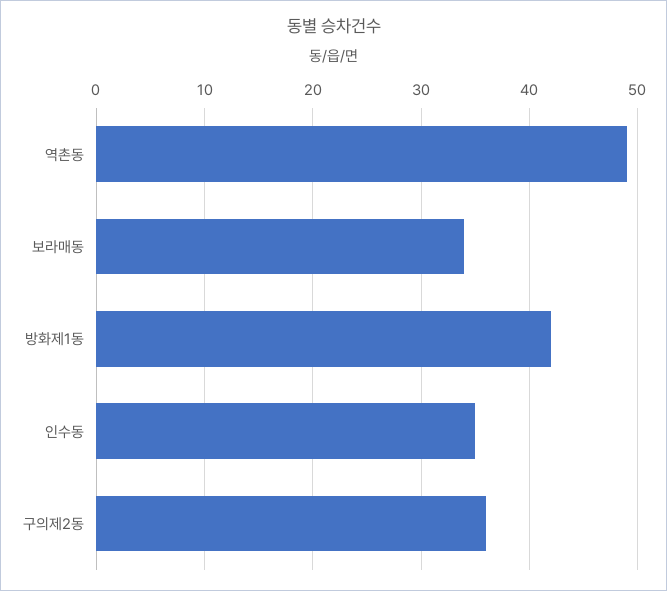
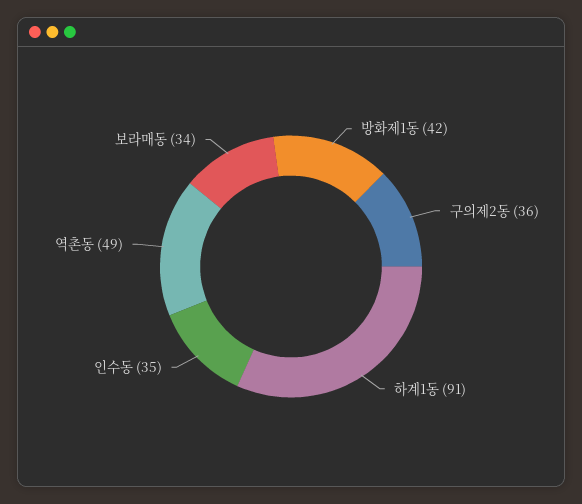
하계1동: none -> 91

